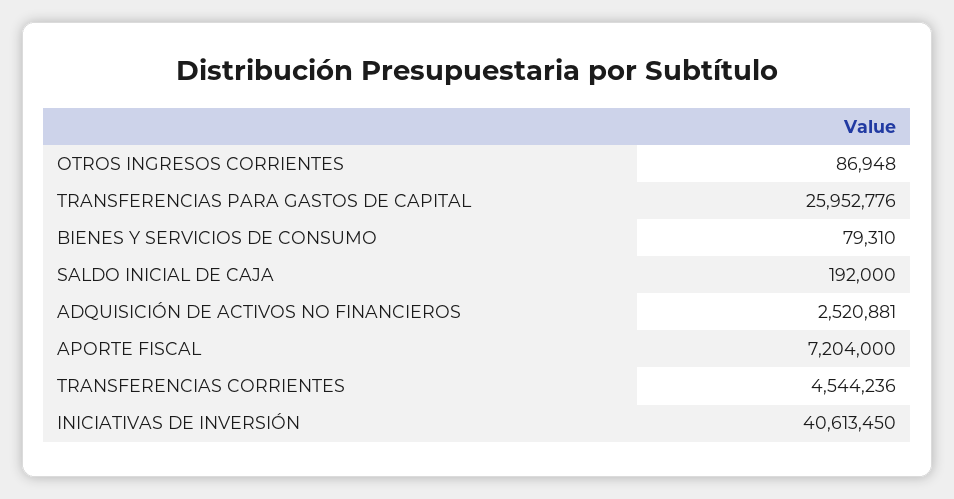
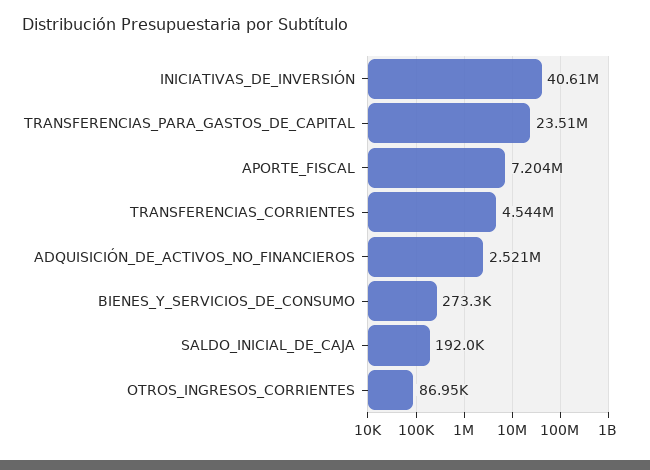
TRANSFERENCIAS PARA GASTOS DE CAPITAL: 25952776 -> 23510000
BIENES Y SERVICIOS DE CONSUMO: 79310 -> 273300

